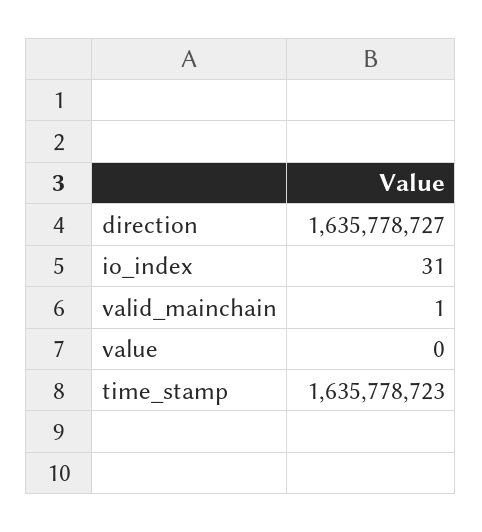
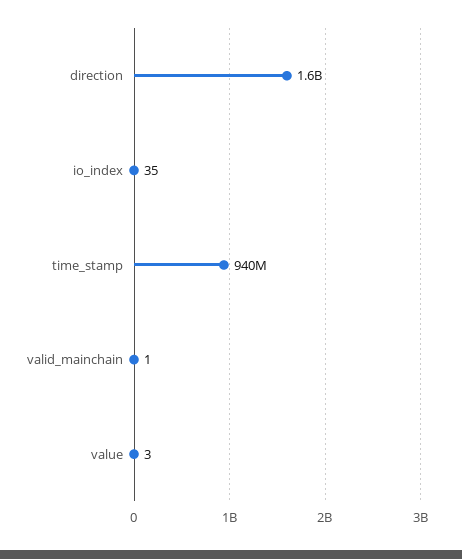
io_index: 31 -> 35
value: 0 -> 3
time_stamp: 1635778723 -> 940000000

